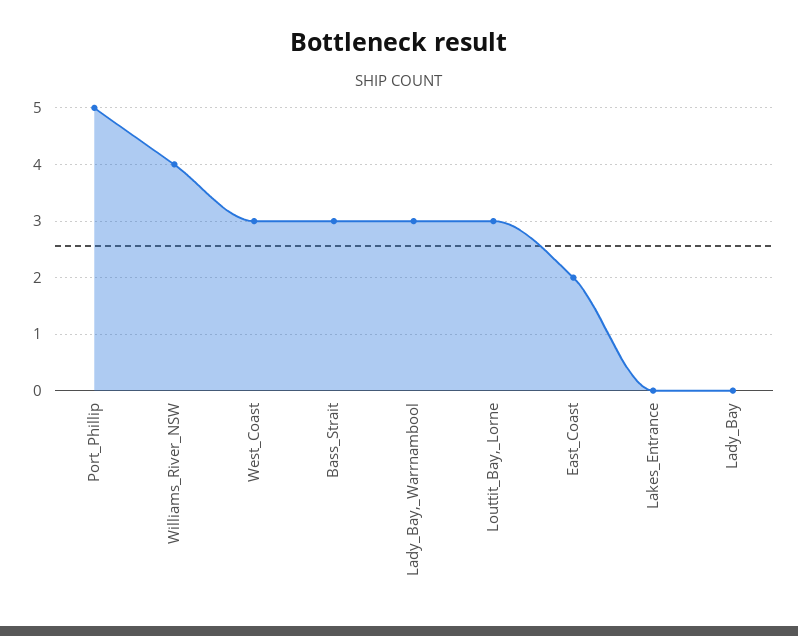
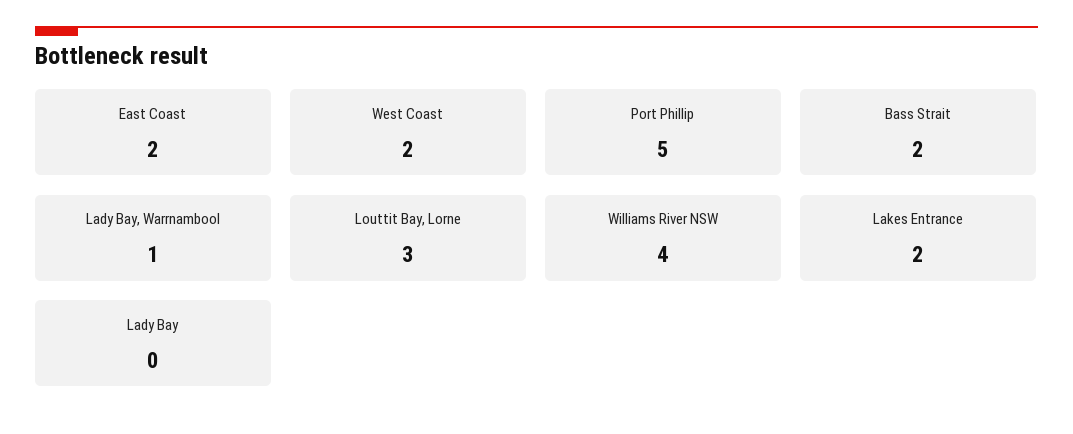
West_Coast: 3 -> 2
Bass_Strait: 3 -> 2
Lady_Bay,_Warrnambool: 3 -> 1
Lakes_Entrance: 0 -> 2

